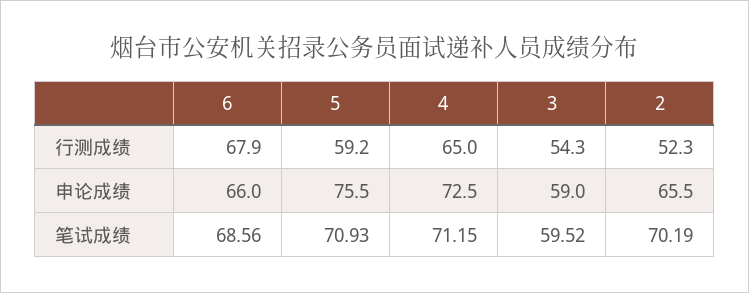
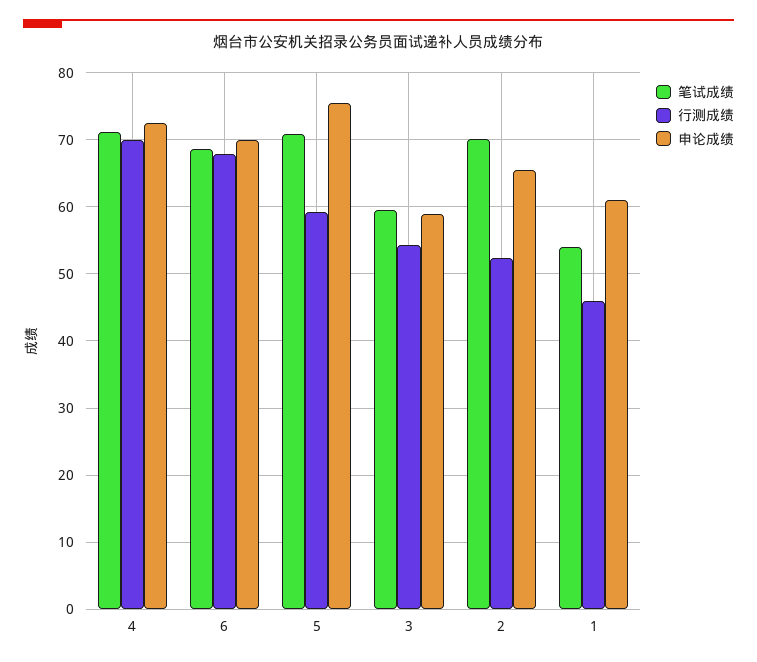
行测成绩, 4: 65 -> 70
申论成绩, 6: 66 -> 70
笔试成绩, 1: none -> 54
行测成绩, 1: none -> 46
申论成绩, 1: none -> 61

